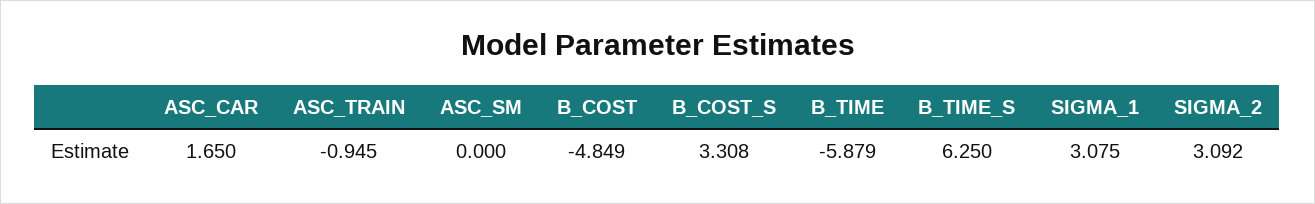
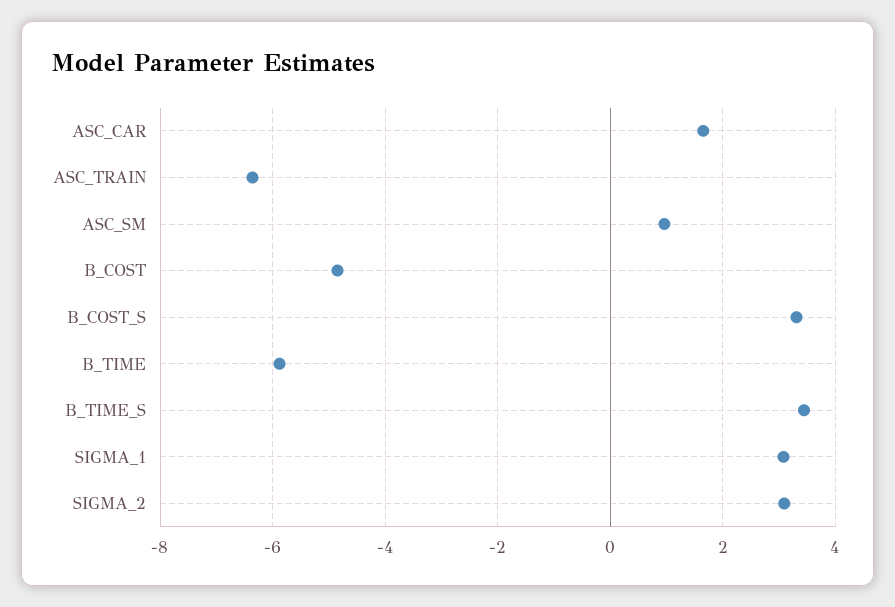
ASC_TRAIN: -0.945 -> -6.4
ASC_SM: 0 -> 1
B_TIME_S: 6.25 -> 3.4

